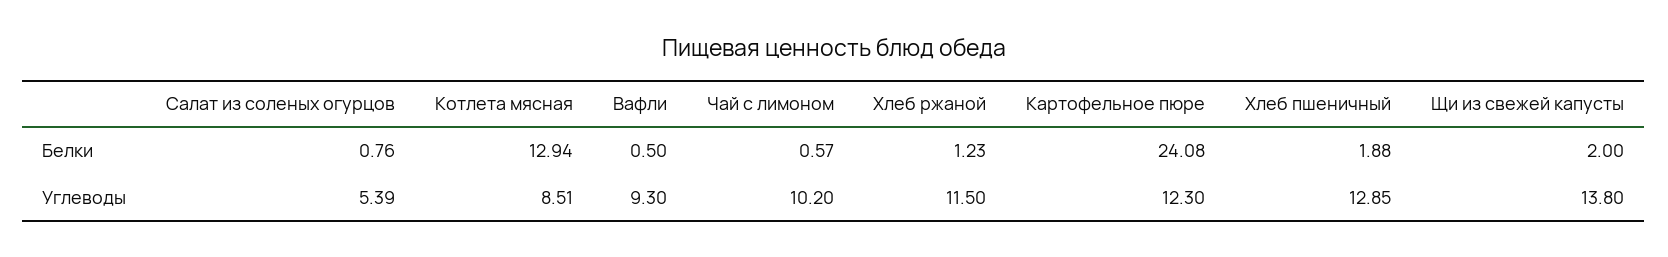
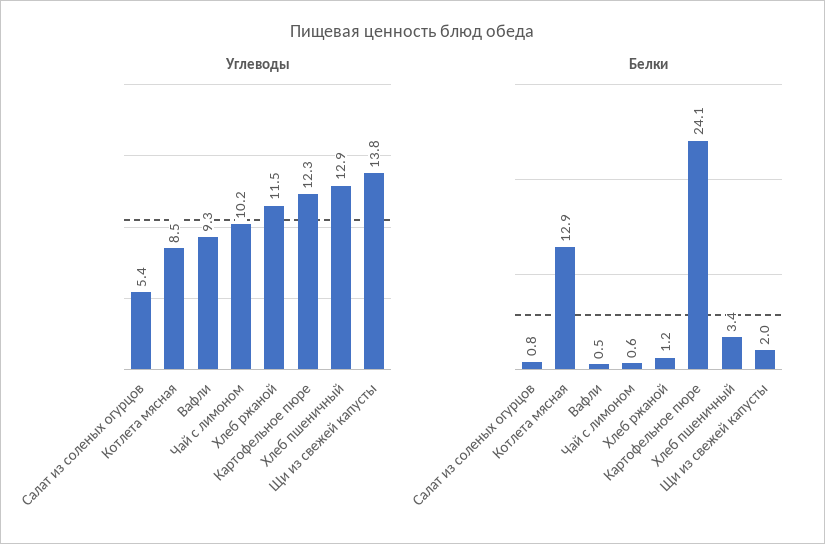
Белки, Хлеб пшеничный: 1.88 -> 3.4

